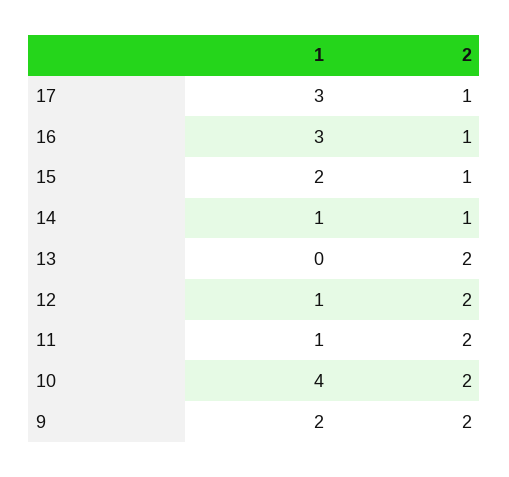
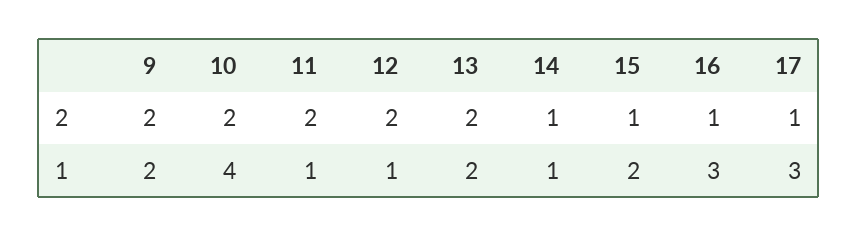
1, 13: 0 -> 2

